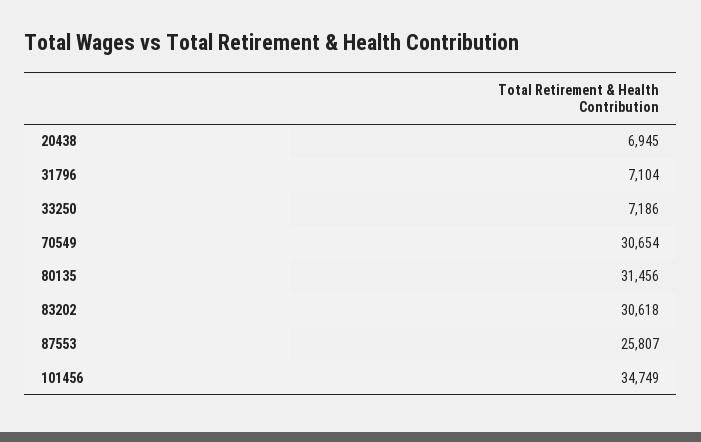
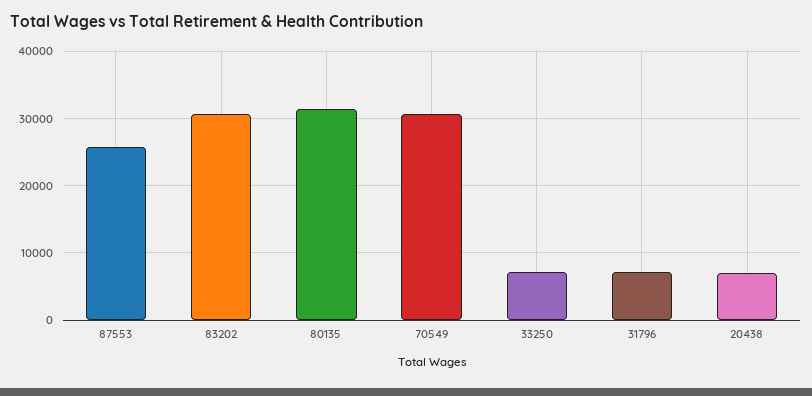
101456: 34749 -> none

